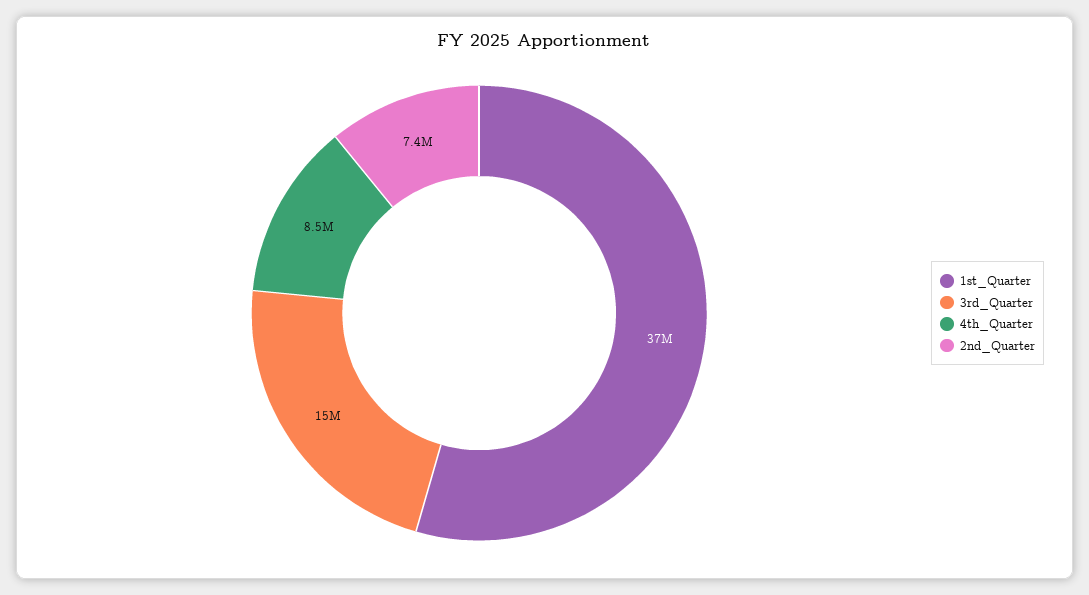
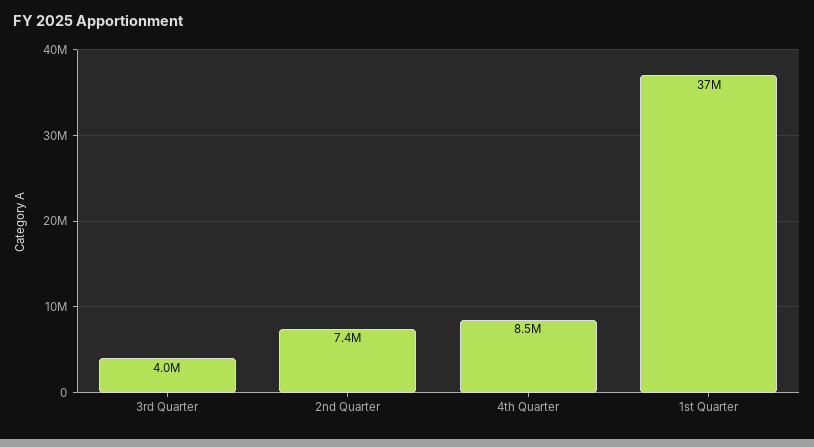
3rd_Quarter: 15000000 -> 4000000

